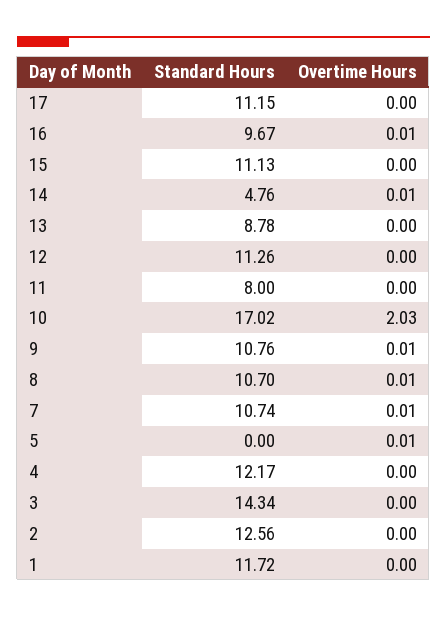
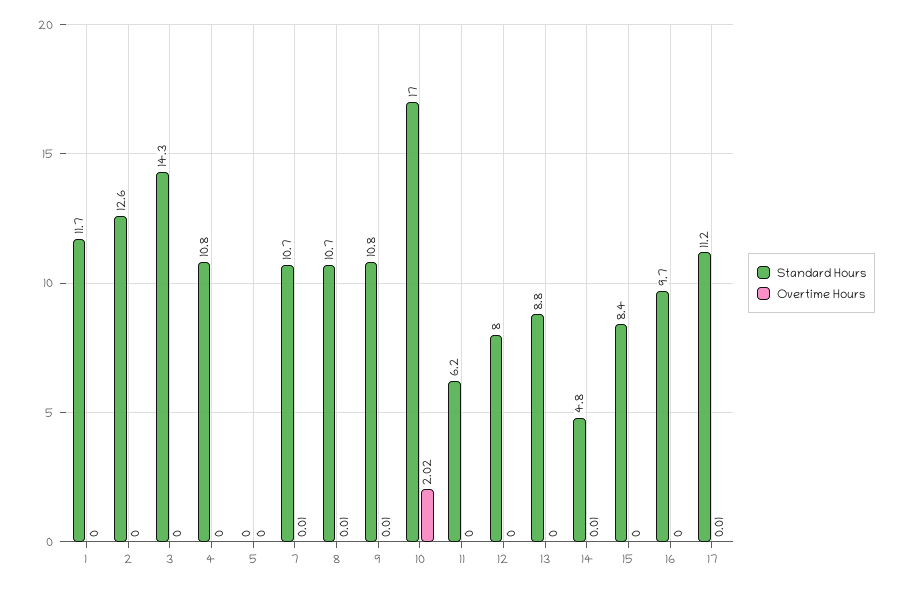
Overtime Hours, 17: 0 -> 0.01
Overtime Hours, 16: 0.01 -> 0
Standard Hours, 15: 11.13 -> 8.4
Standard Hours, 12: 11.26 -> 8
Standard Hours, 11: 8 -> 6.2
Overtime Hours, 10: 2.03 -> 2.02
Overtime Hours, 5: 0.01 -> 0
Standard Hours, 4: 12.17 -> 10.8

